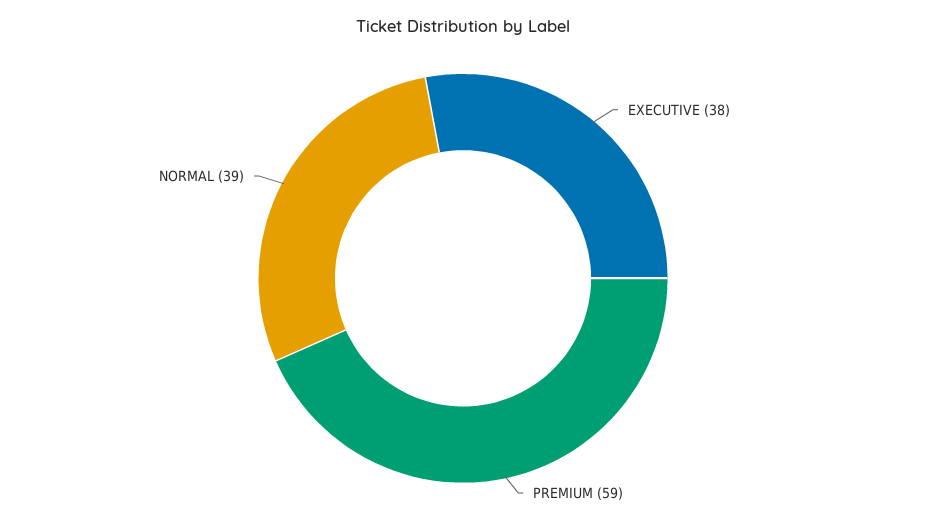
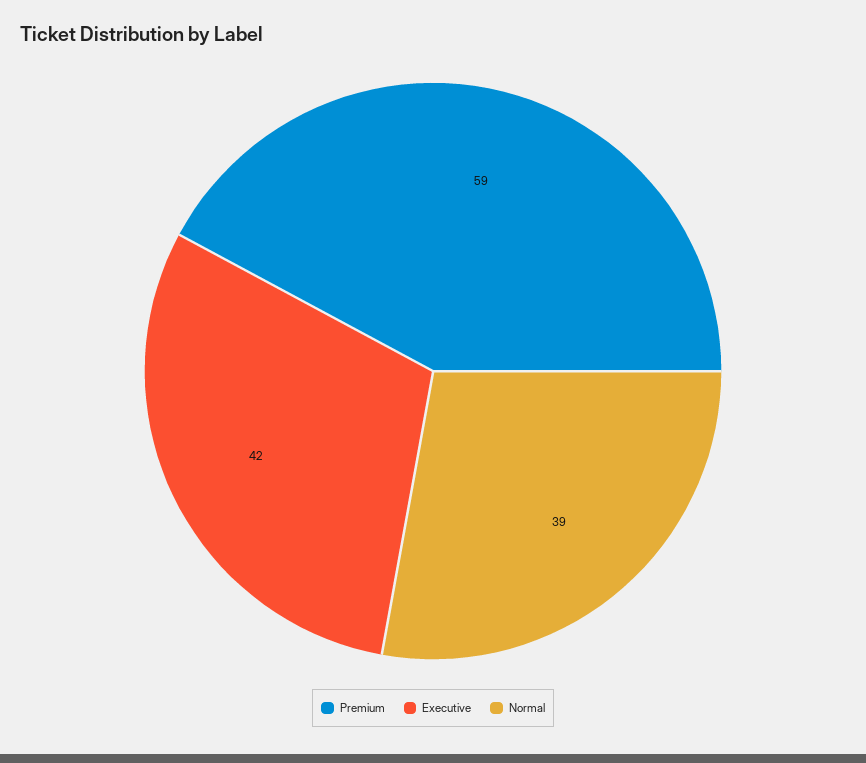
EXECUTIVE: 38 -> 42

